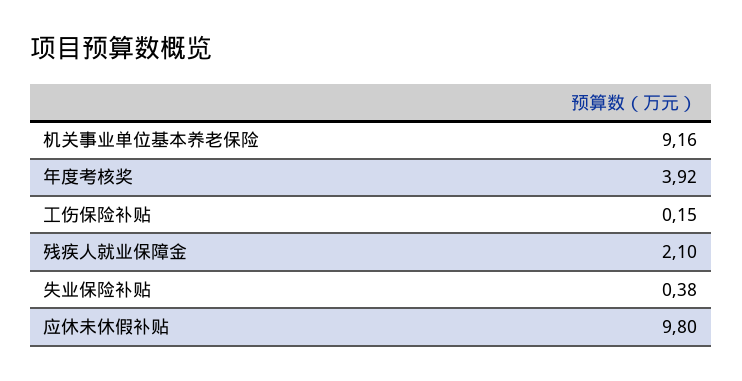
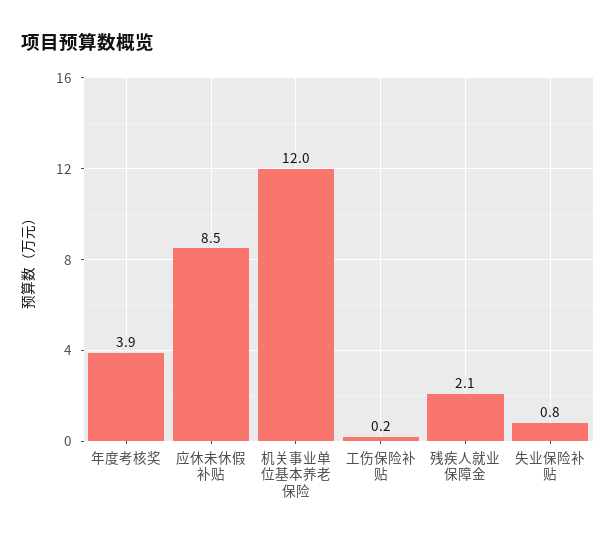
机关事业单位基本养老保险: 9.16 -> 12
失业保险补贴: 0.38 -> 0.8
应休未休假补贴: 9.8 -> 8.5

